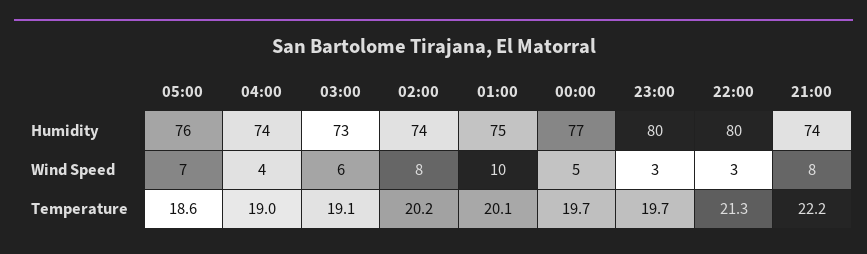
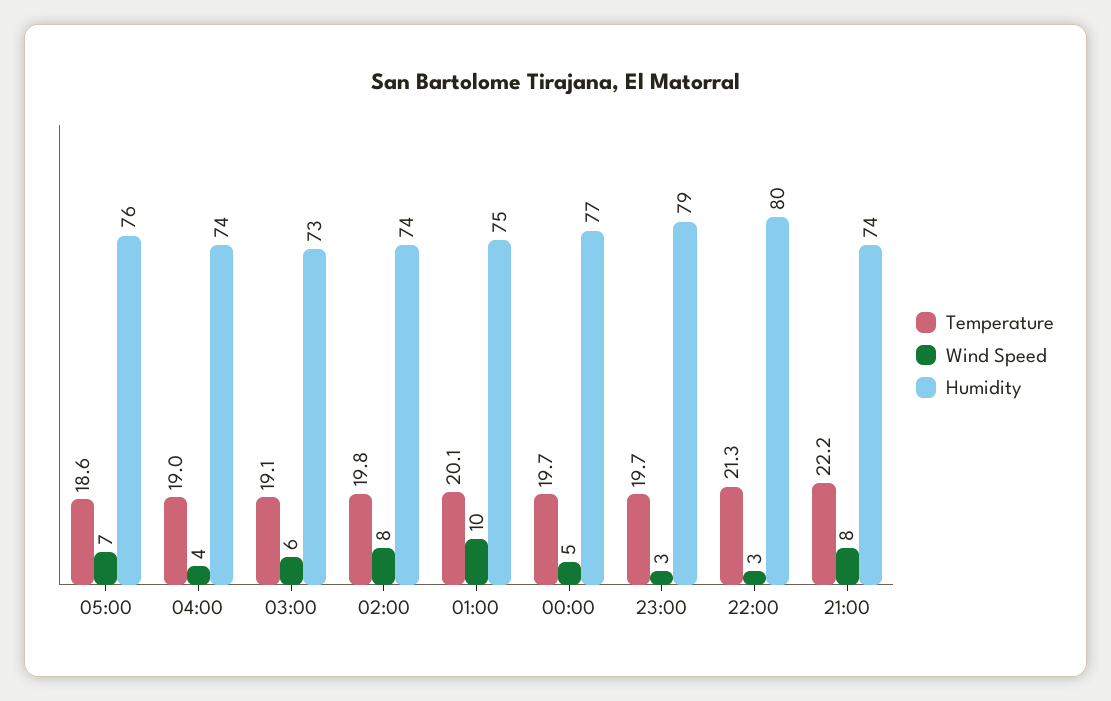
Humidity, 23:00: 80 -> 79
Temperature, 02:00: 20.2 -> 19.8

